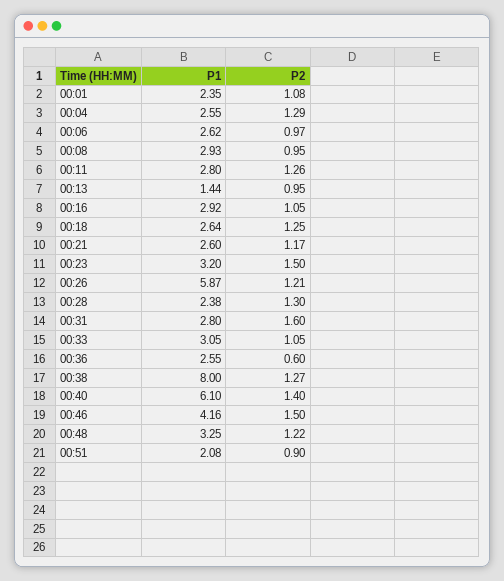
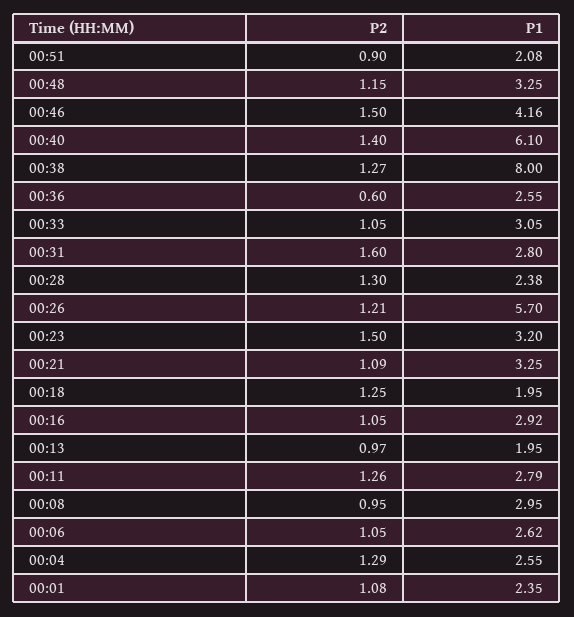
P2, 00:06: 0.97 -> 1.05
P1, 00:08: 2.93 -> 2.95
P1, 00:11: 2.8 -> 2.79
P1, 00:13: 1.44 -> 1.95
P2, 00:13: 0.95 -> 0.97
P1, 00:18: 2.64 -> 1.95
P1, 00:21: 2.6 -> 3.25
P2, 00:21: 1.17 -> 1.09
P1, 00:26: 5.87 -> 5.7
P2, 00:48: 1.22 -> 1.15

